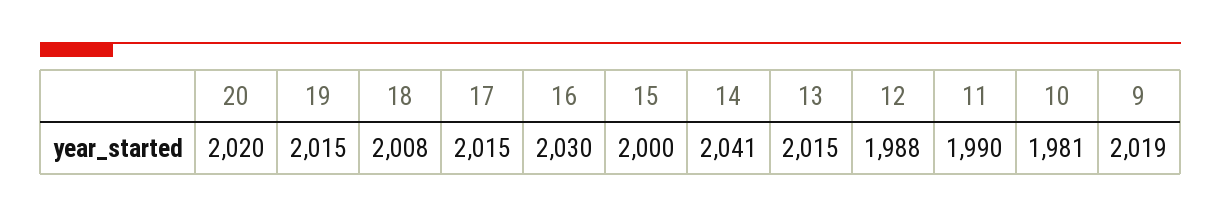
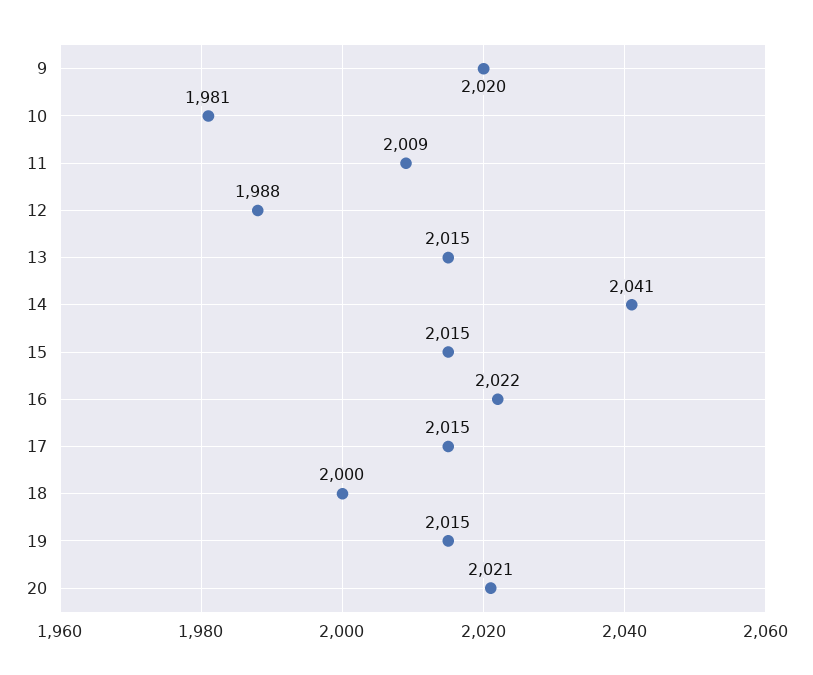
20: 2020 -> 2021
18: 2008 -> 2000
16: 2030 -> 2022
15: 2000 -> 2015
11: 1990 -> 2009
9: 2019 -> 2020

